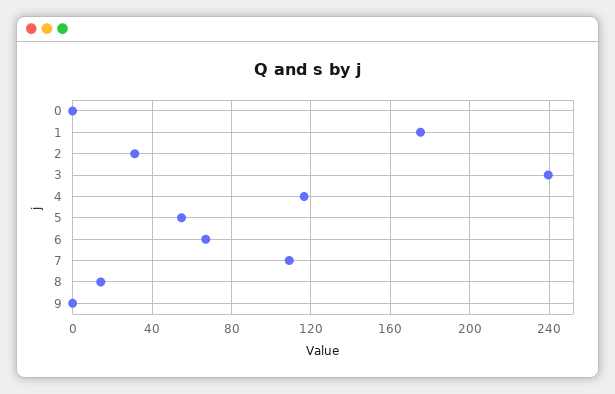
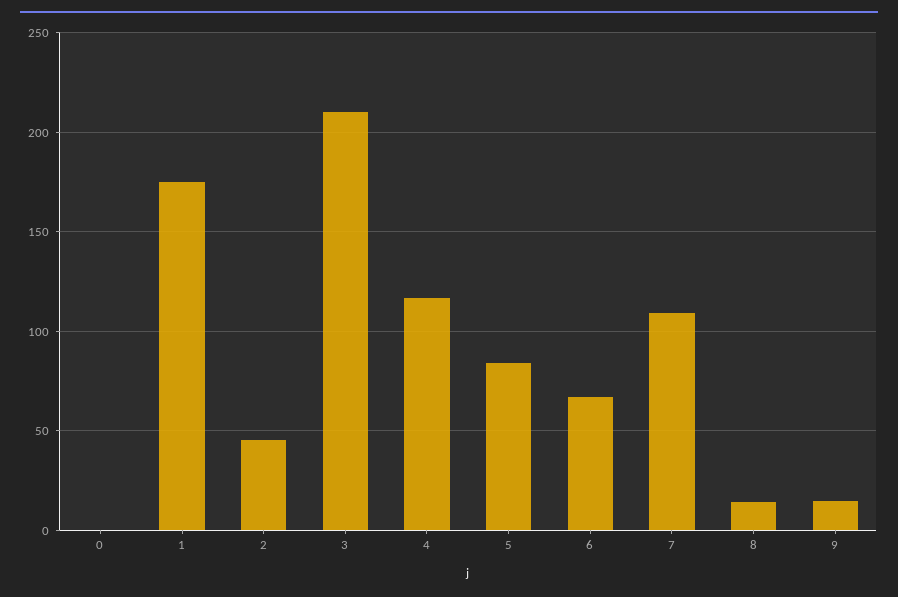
2: 30 -> 45
3: 240 -> 210
5: 55 -> 85
9: 0 -> 15

